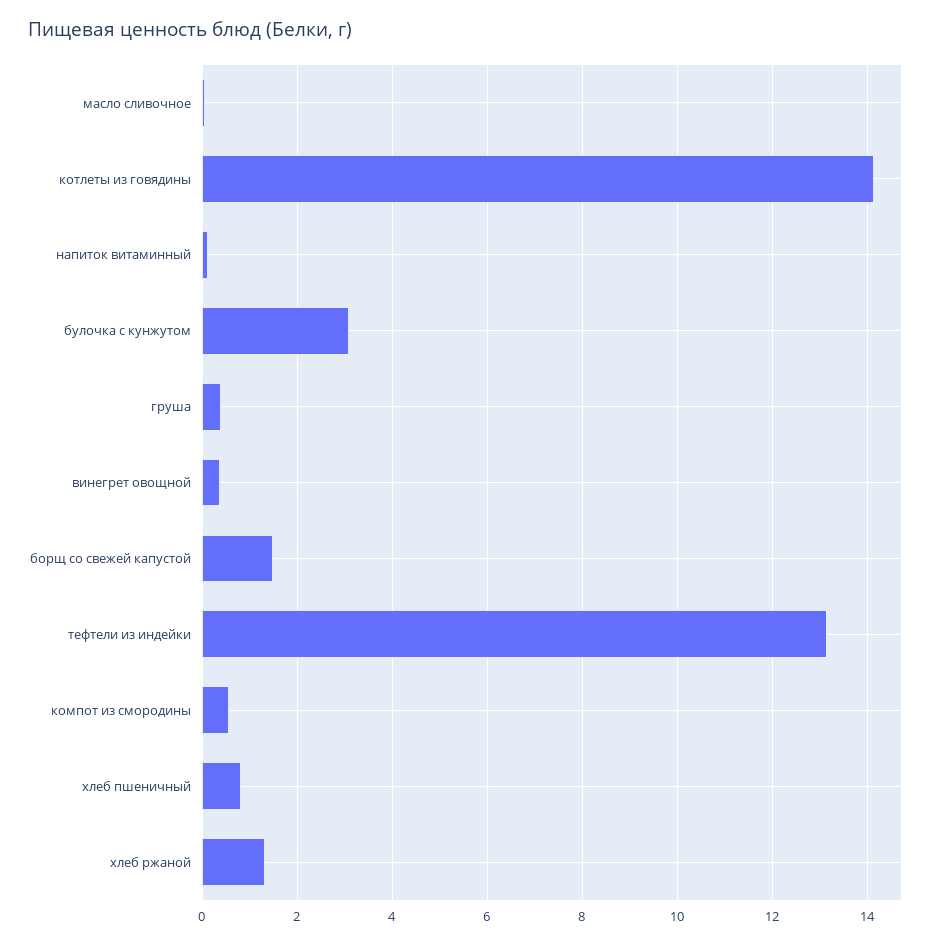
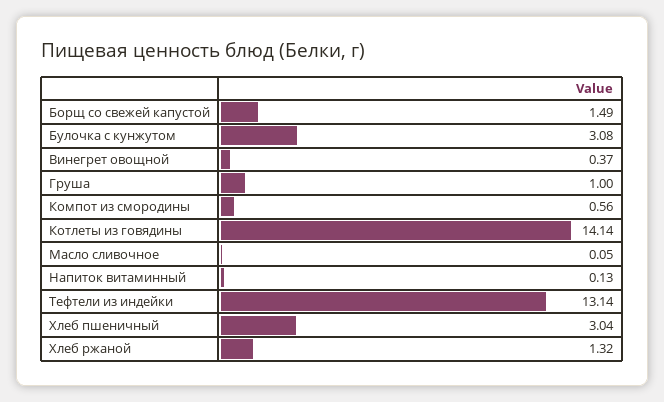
груша: 0.4 -> 1
хлеб пшеничный: 0.8 -> 3.04

